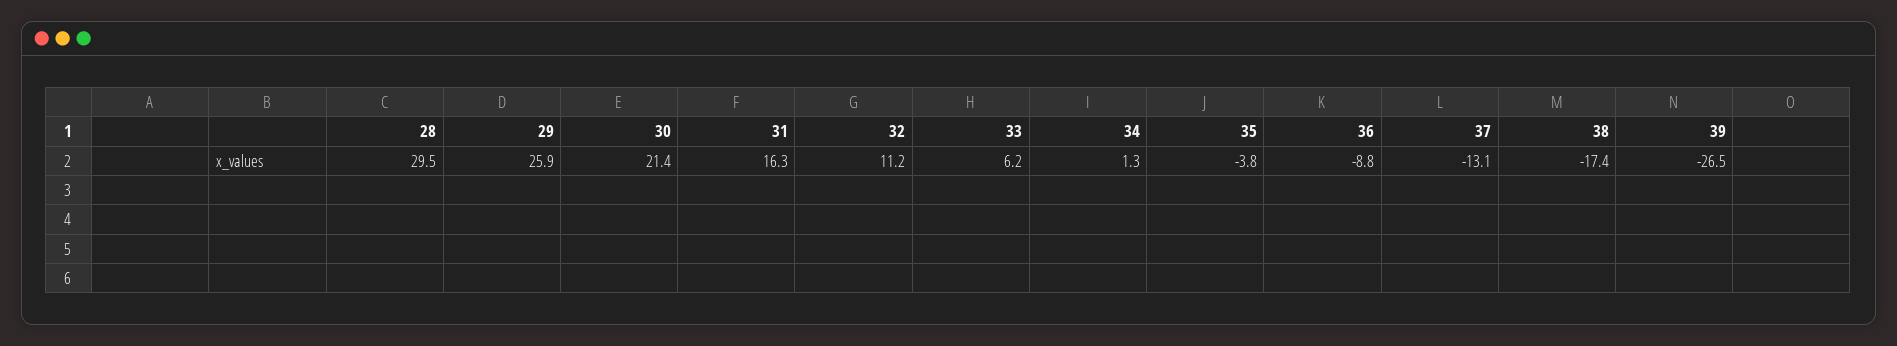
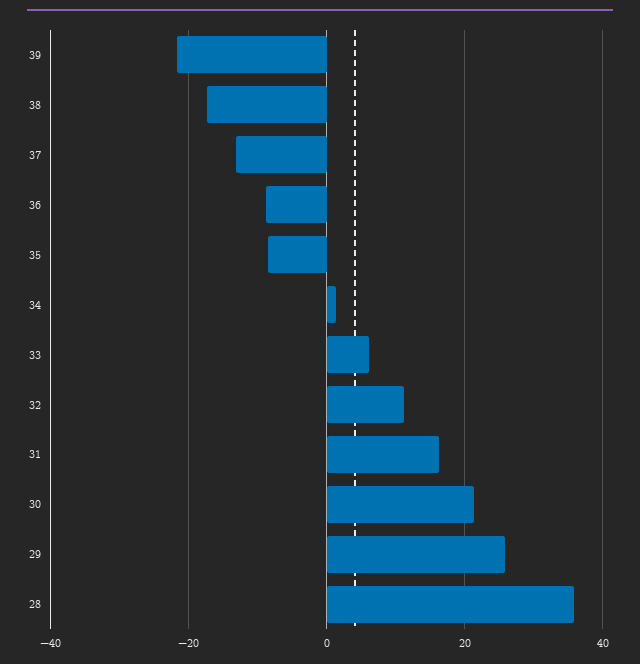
28: 29.5 -> 36
35: -3.8 -> -8
39: -26.5 -> -22

